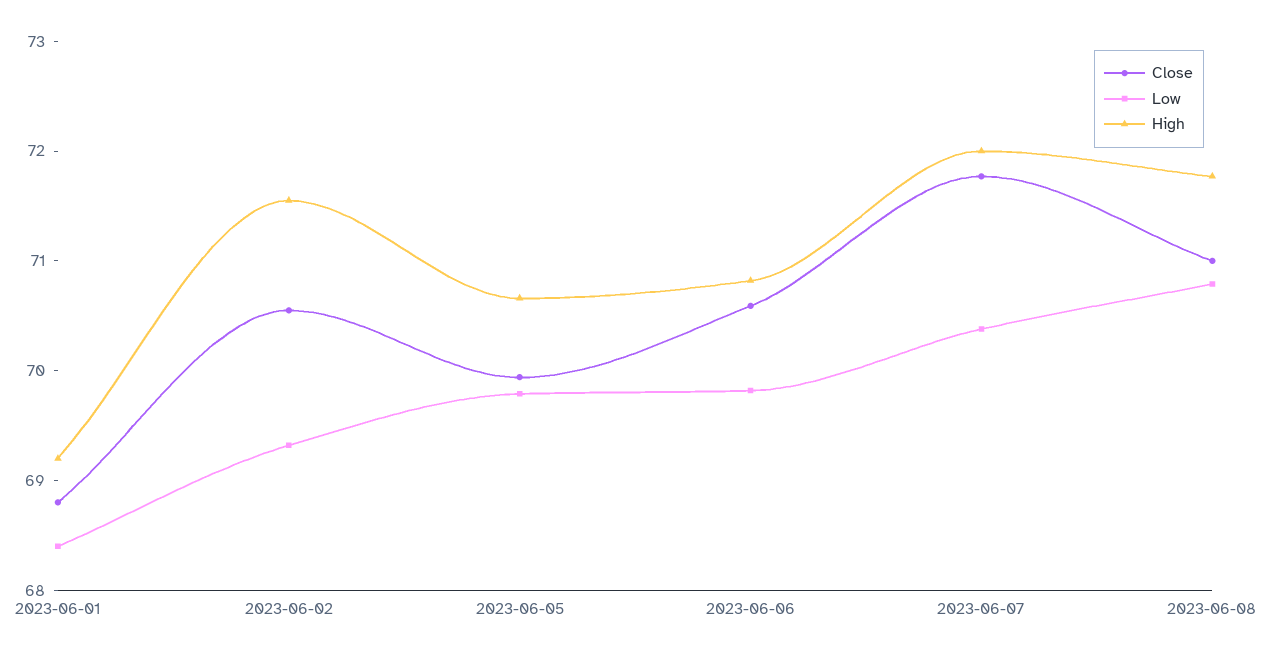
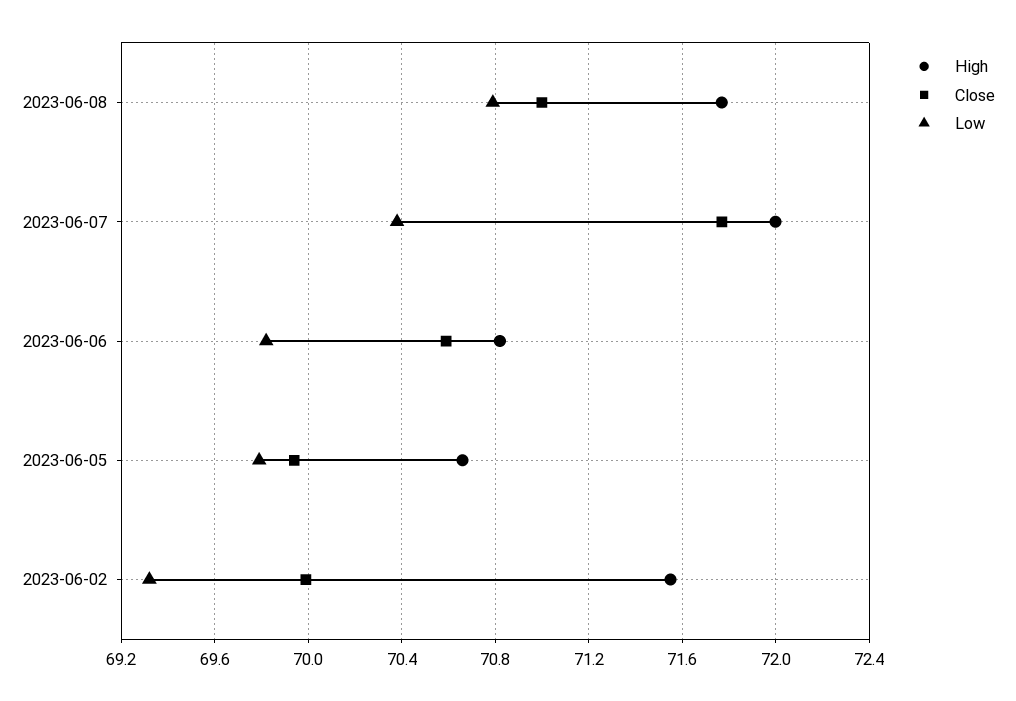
Close, 2023-06-01: 68.8 -> none
Low, 2023-06-01: 68.4 -> none
High, 2023-06-01: 69.2 -> none
Close, 2023-06-02: 70.6 -> 70

